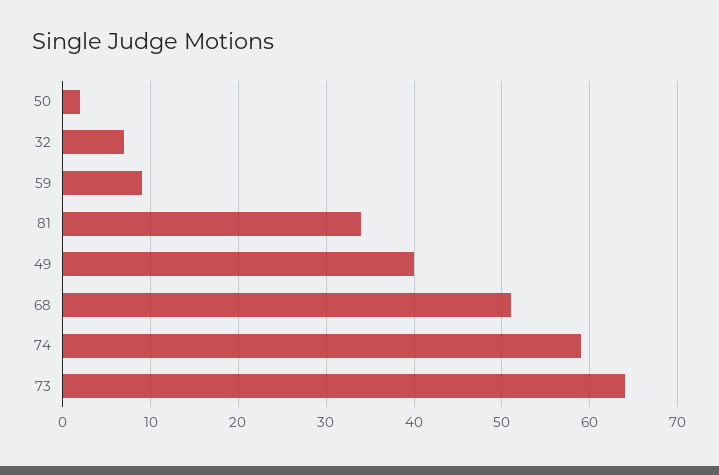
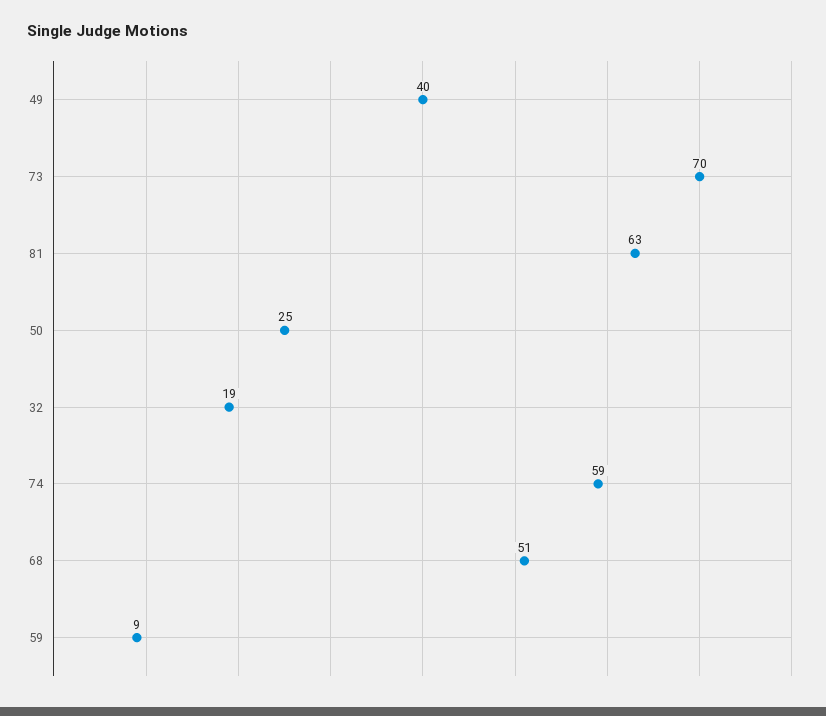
50: 2 -> 25
32: 7 -> 19
81: 34 -> 63
73: 64 -> 70

